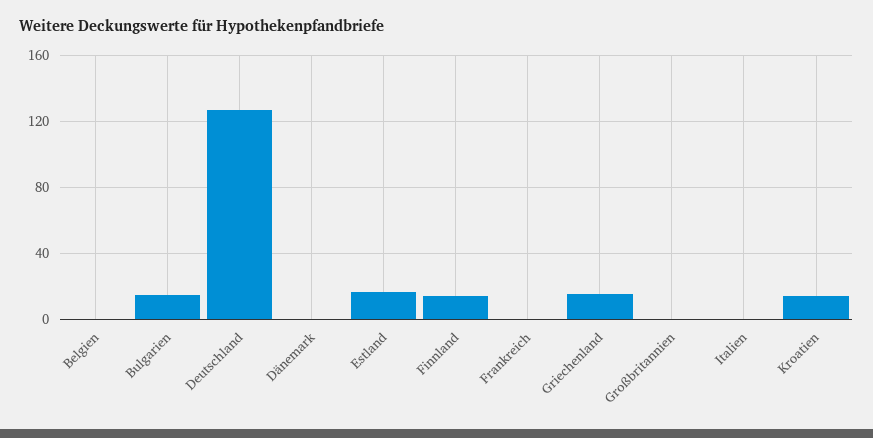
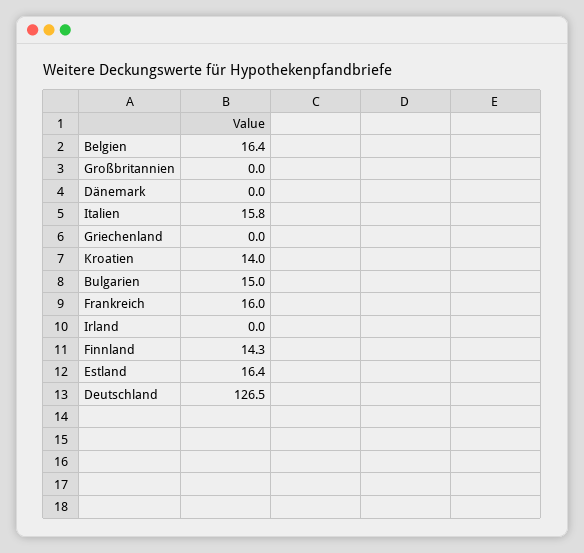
Belgien: 0 -> 16.4
Frankreich: 0 -> 16
Griechenland: 15 -> 0
Italien: 0 -> 15.8
Irland: none -> 0

